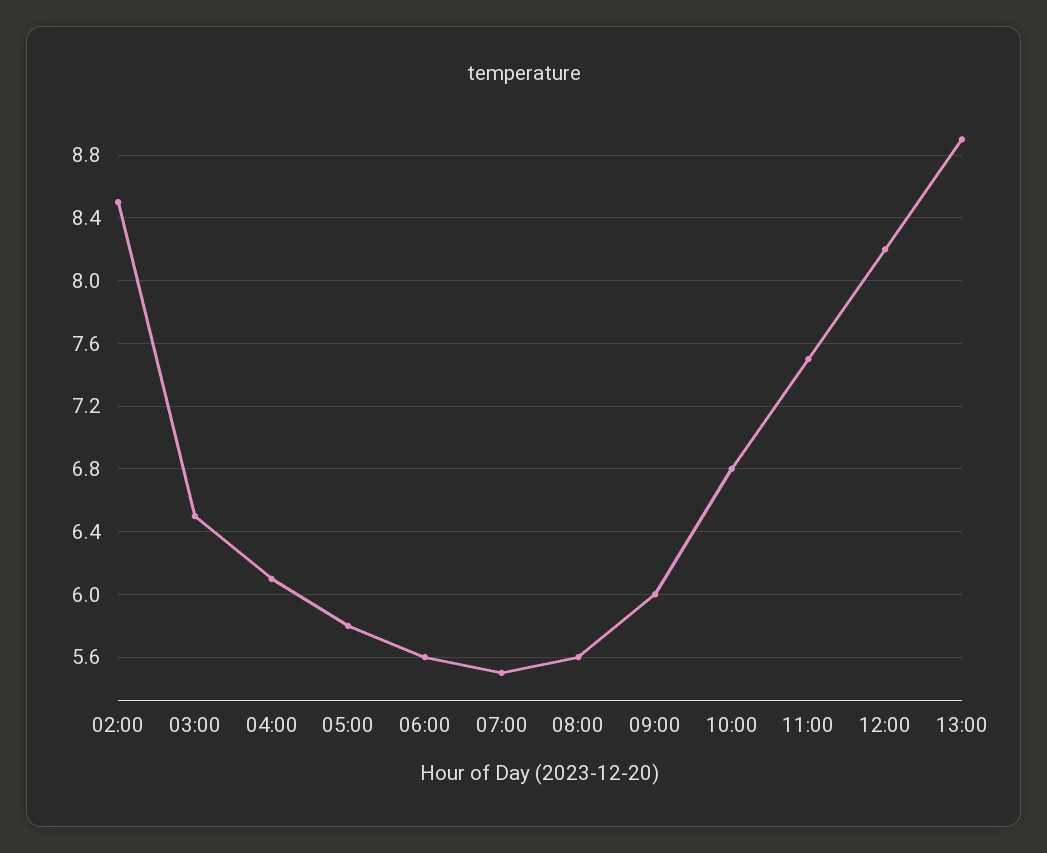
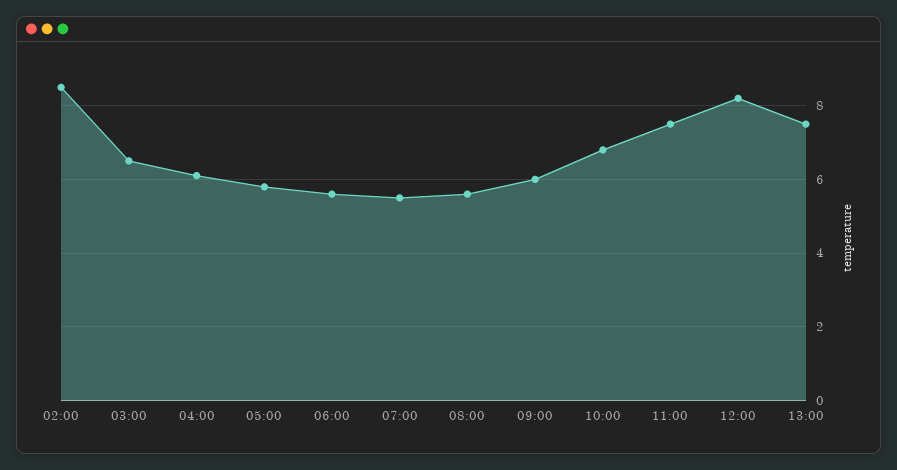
13:00: 8.9 -> 7.5

